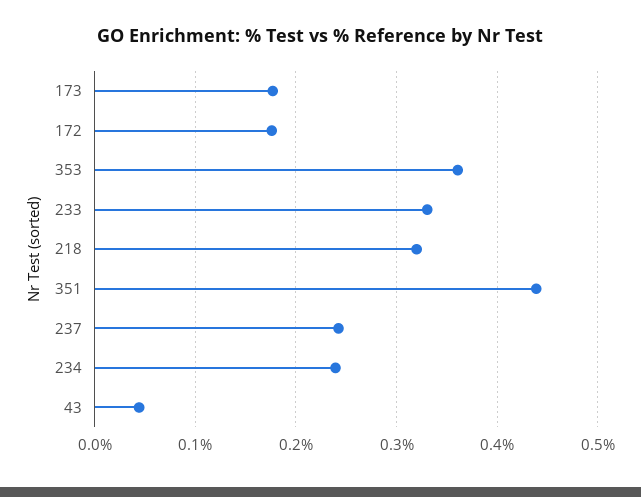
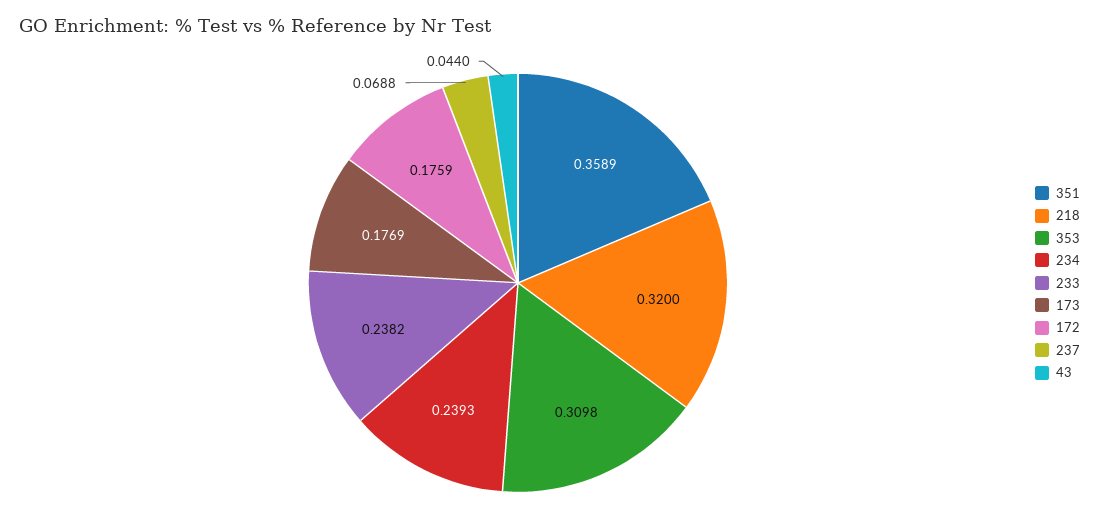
353: 0.36 -> 0.3098
233: 0.33 -> 0.2382
351: 0.44 -> 0.3589
237: 0.24 -> 0.0688

